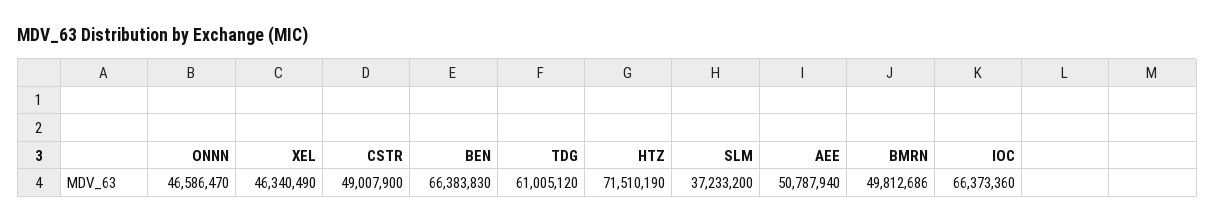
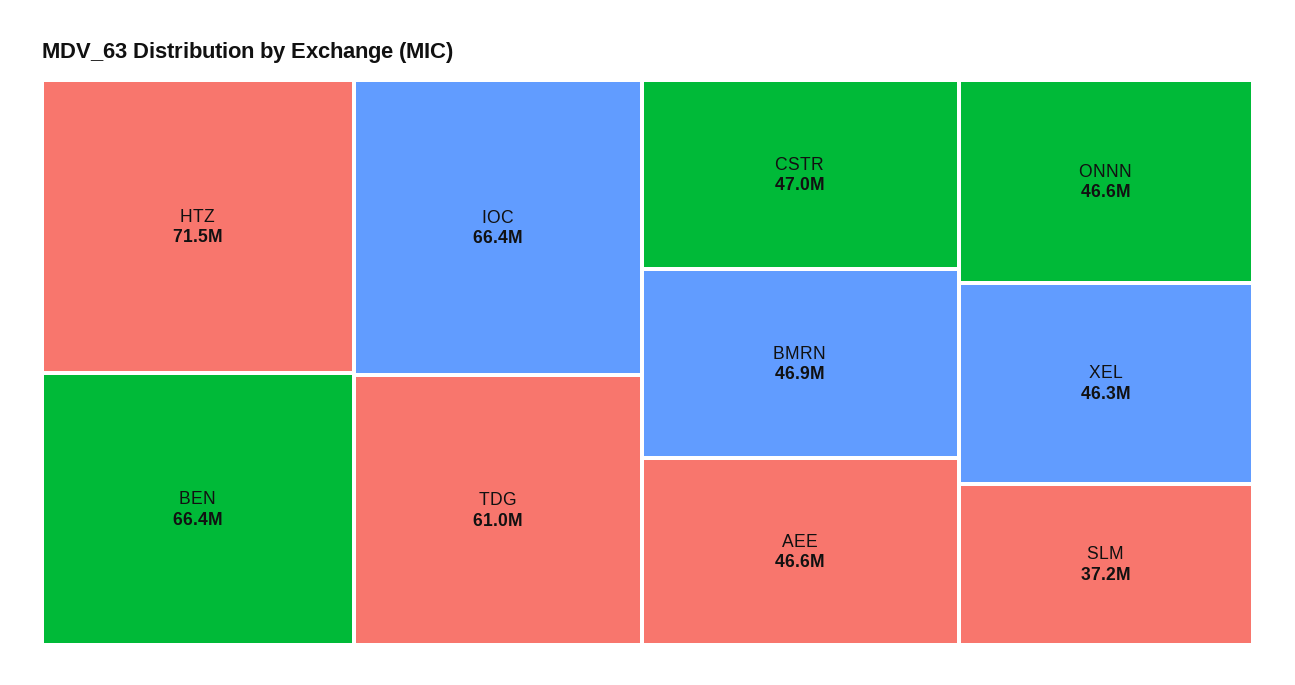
CSTR: 49007900 -> 47000000
AEE: 50787940 -> 46600000
BMRN: 49812686 -> 46900000

